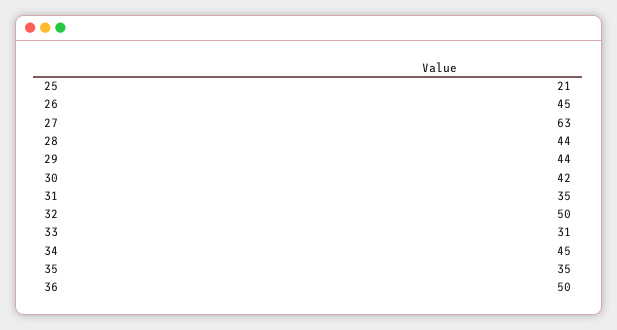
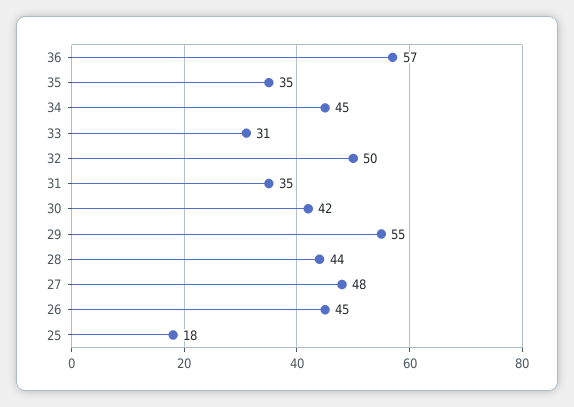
25: 21 -> 18
27: 63 -> 48
29: 44 -> 55
36: 50 -> 57

